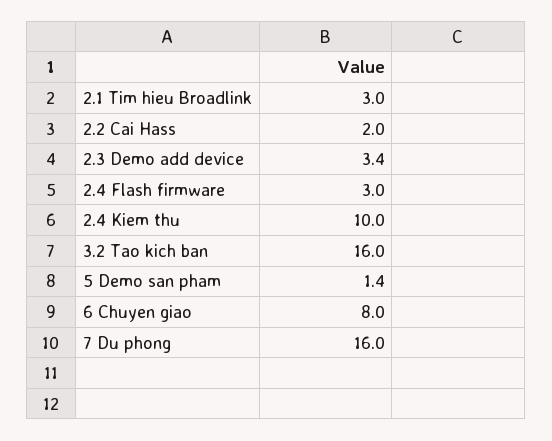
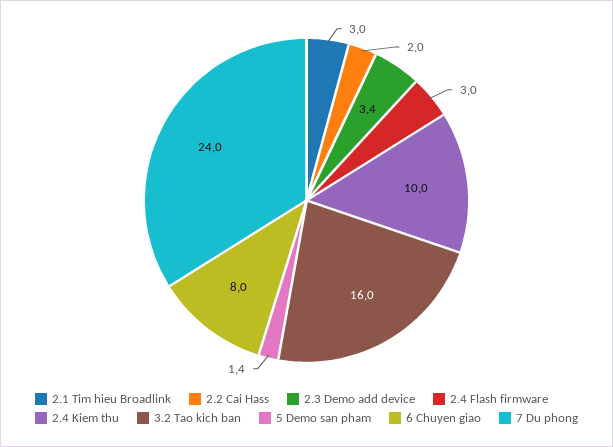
7 Du phong: 16 -> 24

